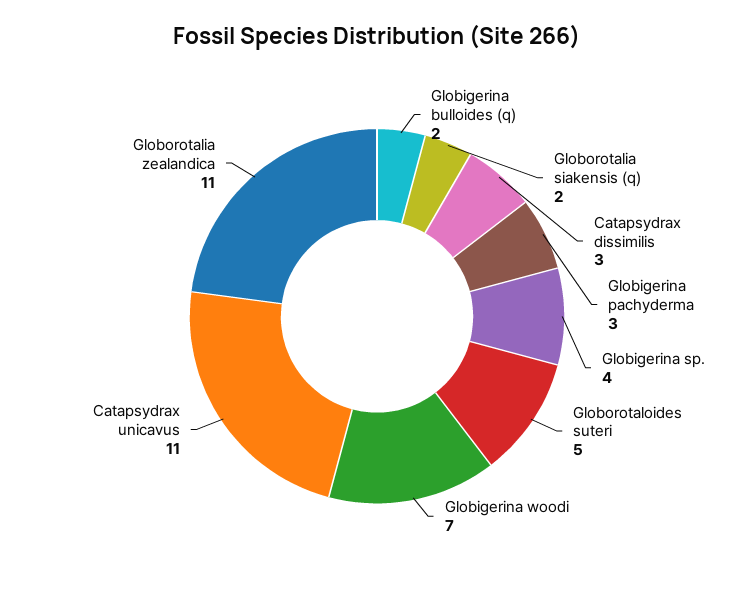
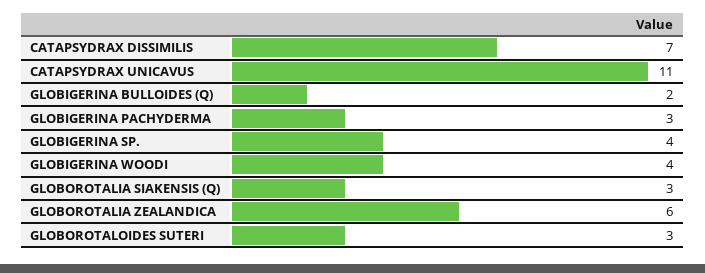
Globorotalia siakensis (q): 2 -> 3
Catapsydrax dissimilis: 3 -> 7
Globorotaloides suteri: 5 -> 3
Globigerina woodi: 7 -> 4
Globorotalia zealandica: 11 -> 6

